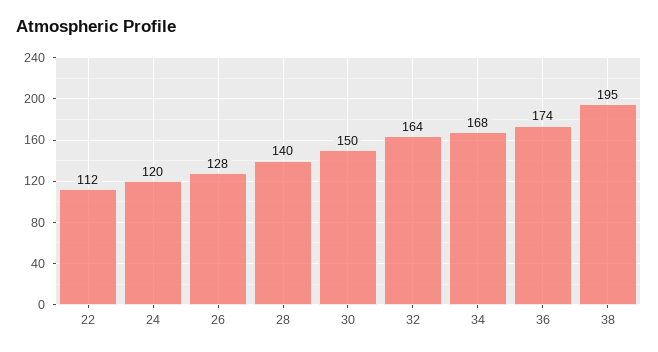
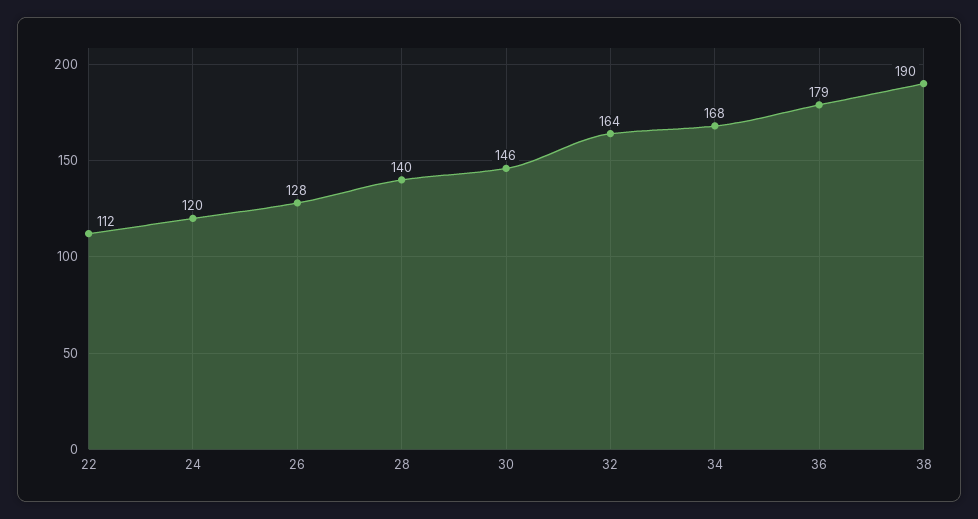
30: 150 -> 146
36: 174 -> 179
38: 195 -> 190

